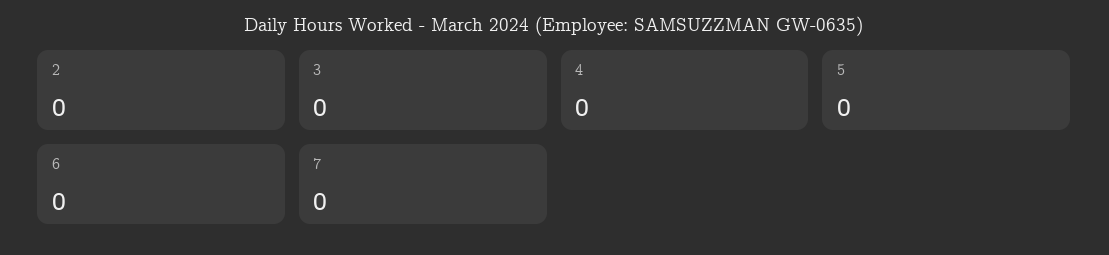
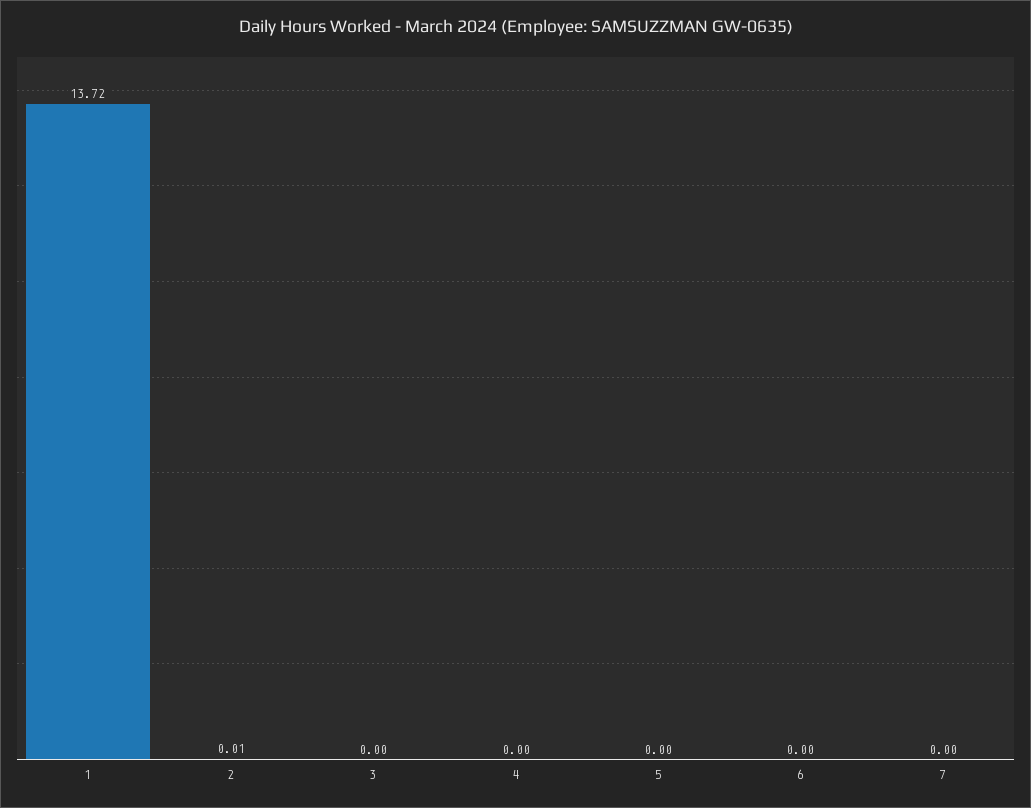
2: 0 -> 0.01
1: none -> 13.72

